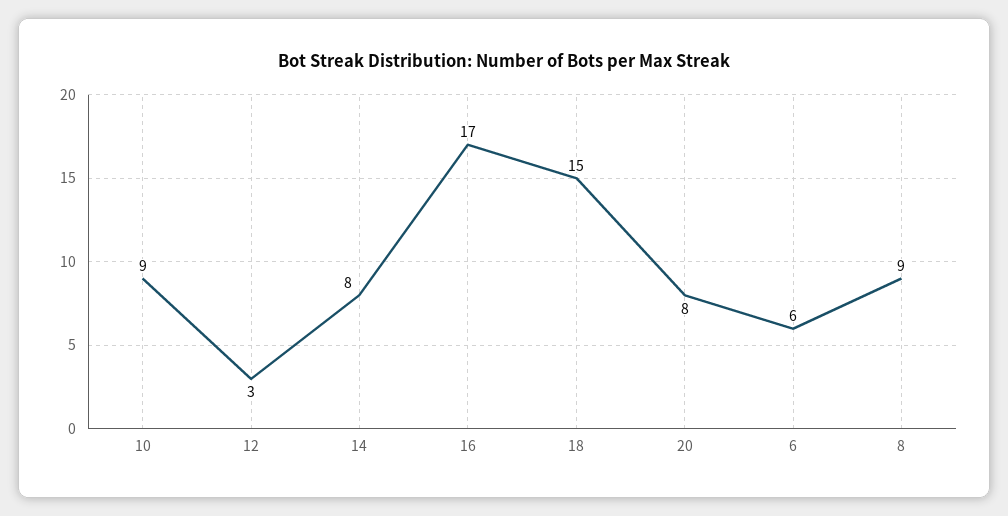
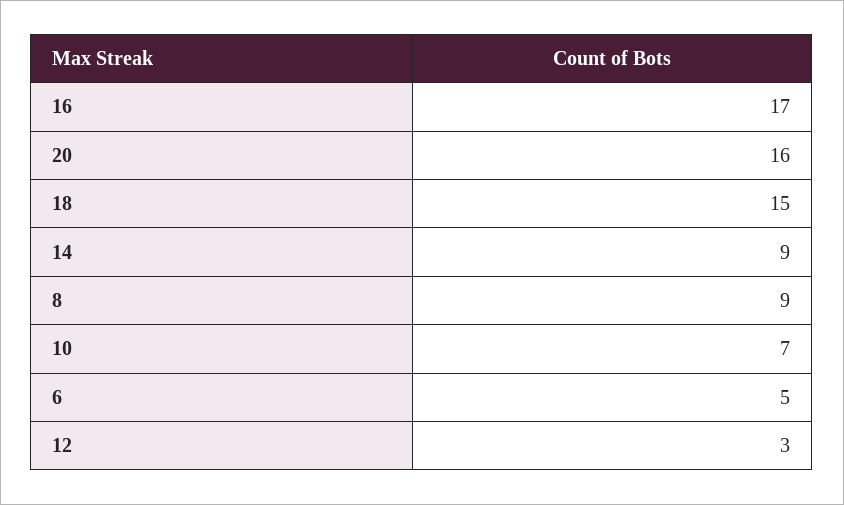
10: 9 -> 7
14: 8 -> 9
20: 8 -> 16
6: 6 -> 5

